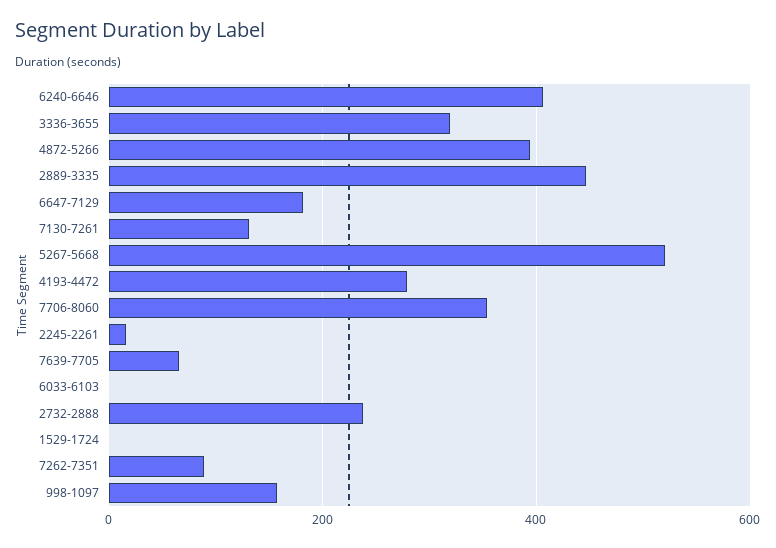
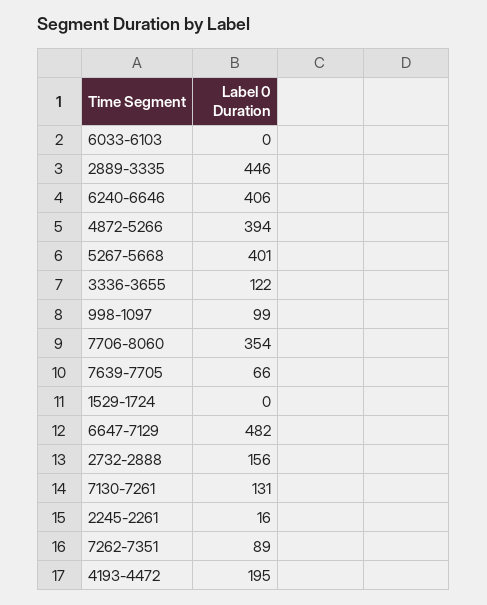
3336-3655: 320 -> 122
6647-7129: 180 -> 482
5267-5668: 520 -> 401
4193-4472: 280 -> 195
2732-2888: 240 -> 156
998-1097: 160 -> 99

